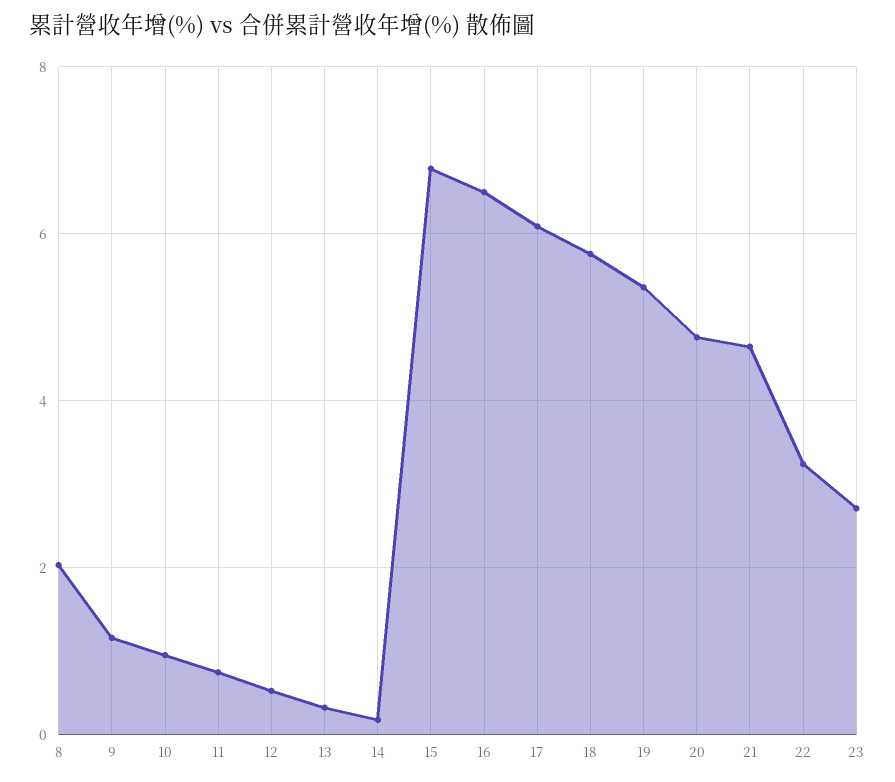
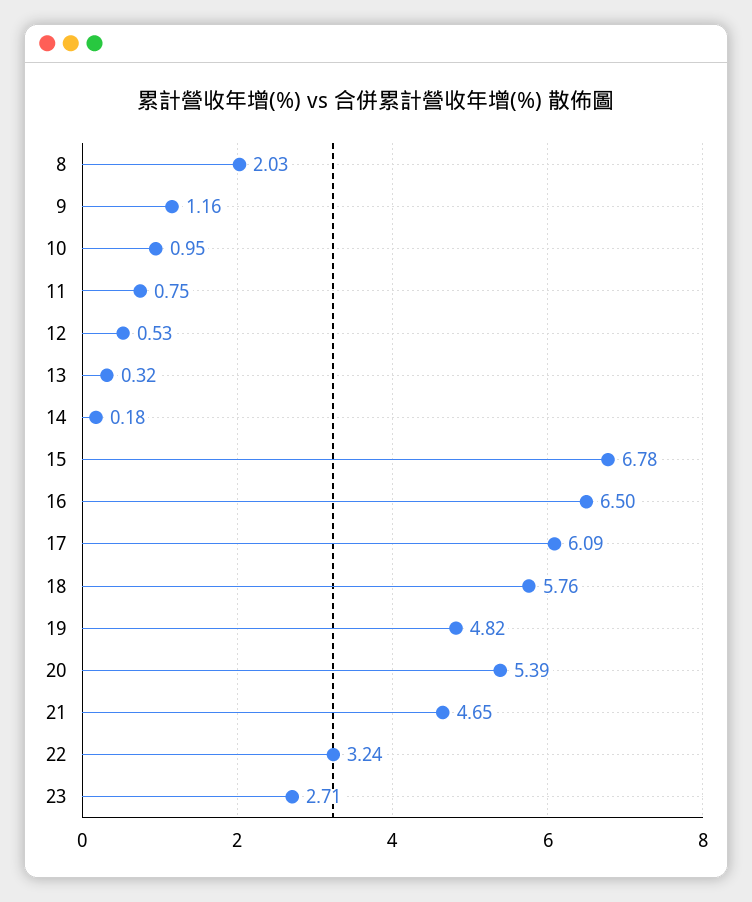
19: 5.4 -> 4.82
20: 4.8 -> 5.39

